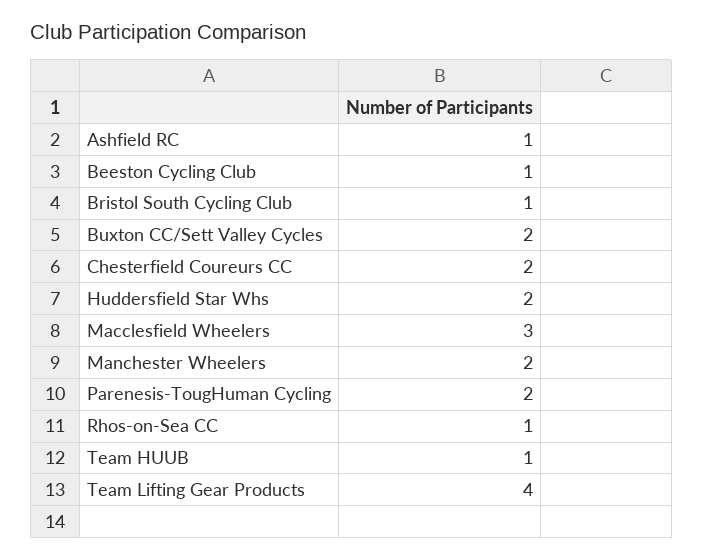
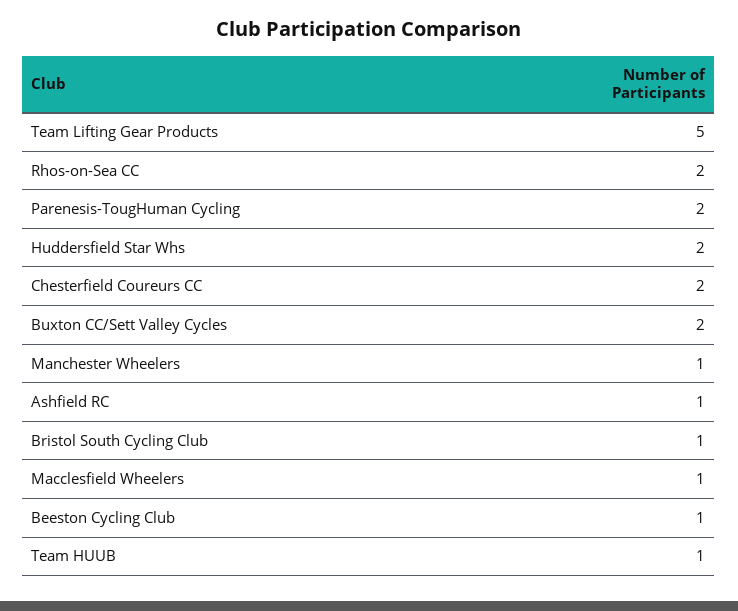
Macclesfield Wheelers: 3 -> 1
Manchester Wheelers: 2 -> 1
Rhos-on-Sea CC: 1 -> 2
Team Lifting Gear Products: 4 -> 5

